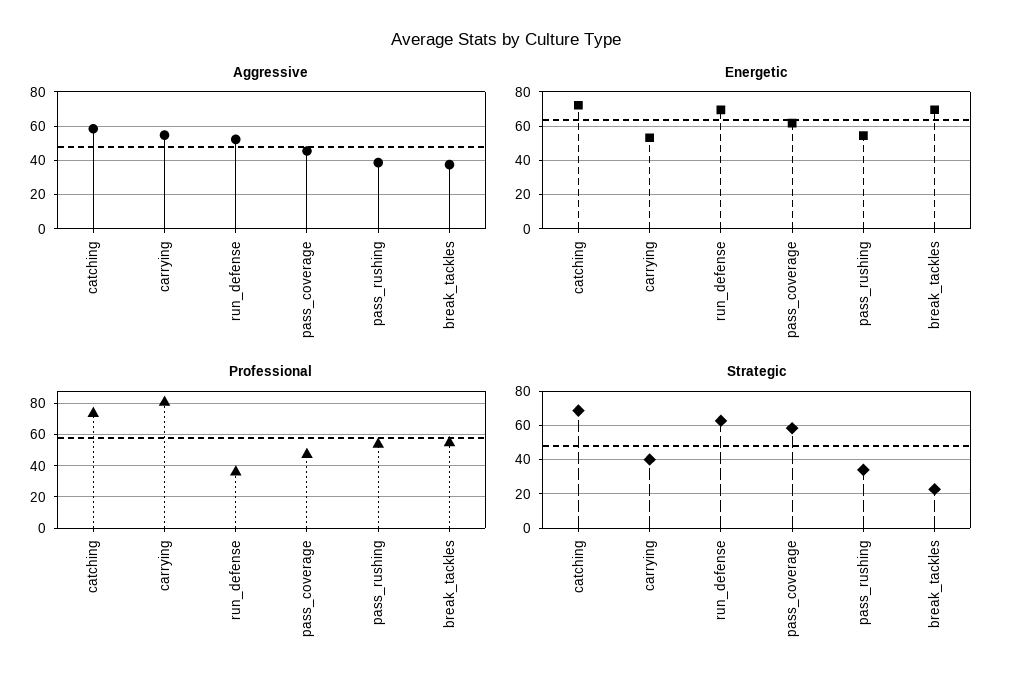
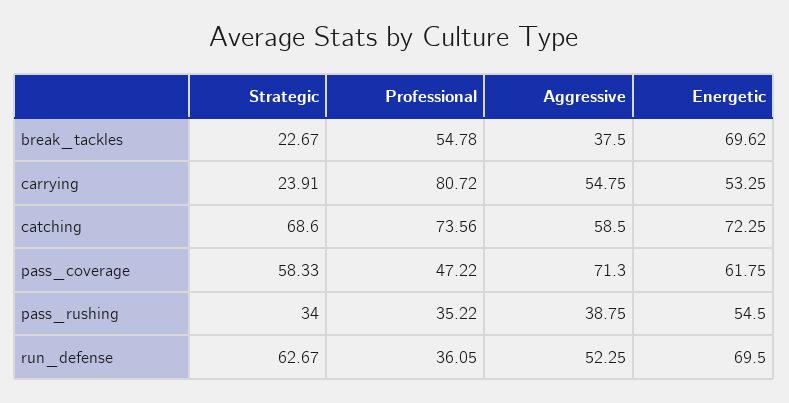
Aggressive, pass_coverage: 45 -> 71.3
Professional, pass_rushing: 55 -> 35.22
Strategic, carrying: 40 -> 23.91

